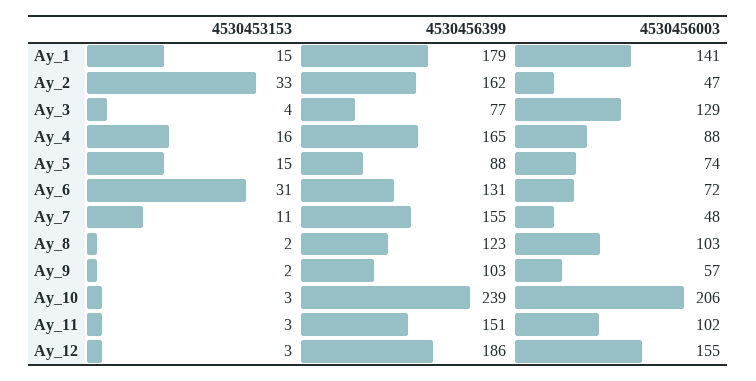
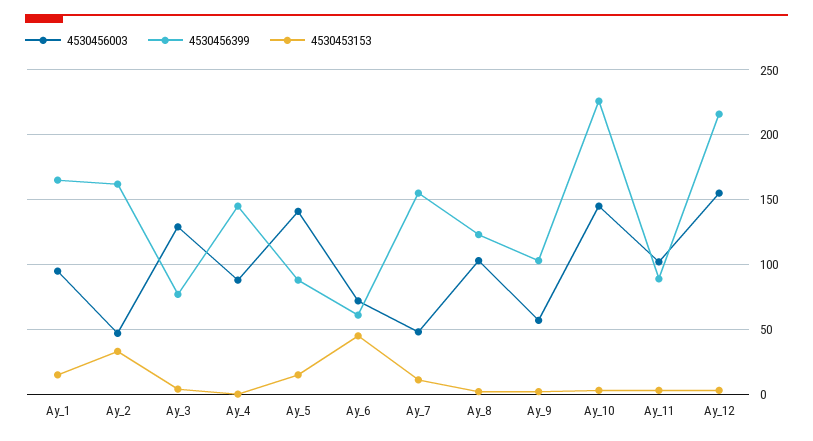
4530456399, Ay_1: 179 -> 165
4530456003, Ay_1: 141 -> 95
4530453153, Ay_4: 16 -> 0
4530456399, Ay_4: 165 -> 145
4530456003, Ay_5: 74 -> 140
4530453153, Ay_6: 31 -> 45
4530456399, Ay_6: 131 -> 60
4530456399, Ay_10: 239 -> 225
4530456003, Ay_10: 206 -> 145
4530456399, Ay_11: 151 -> 90
4530456399, Ay_12: 186 -> 215

